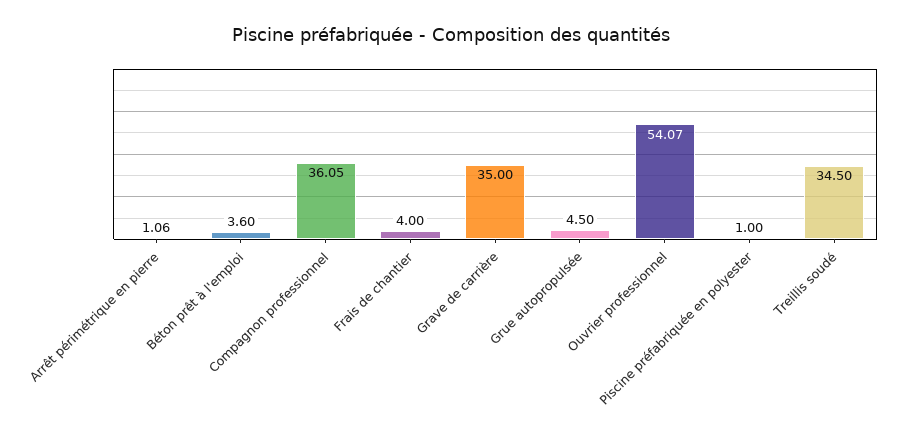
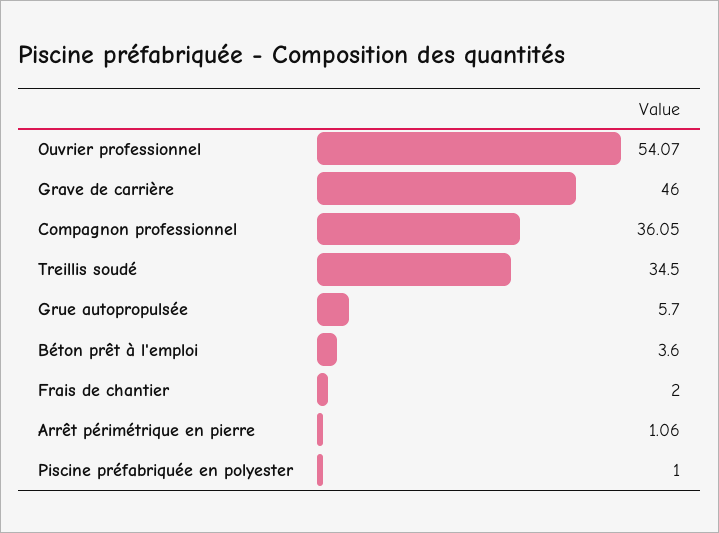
Frais de chantier: 4 -> 2
Grave de carrière: 35 -> 46
Grue autopropulsée: 4.5 -> 5.7

